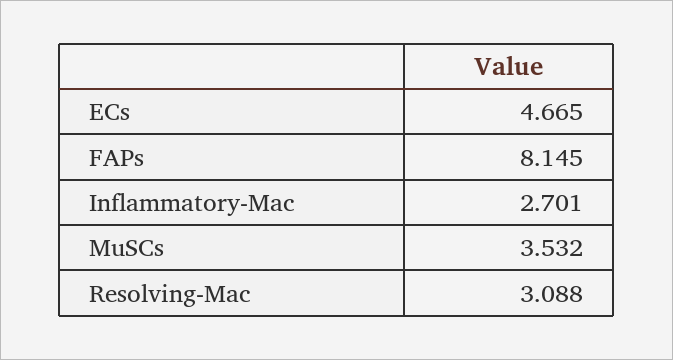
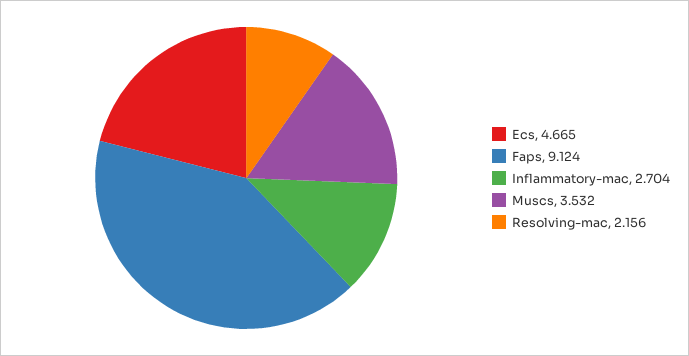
FAPs: 8.145 -> 9.124
Inflammatory-Mac: 2.701 -> 2.704
Resolving-Mac: 3.088 -> 2.156

